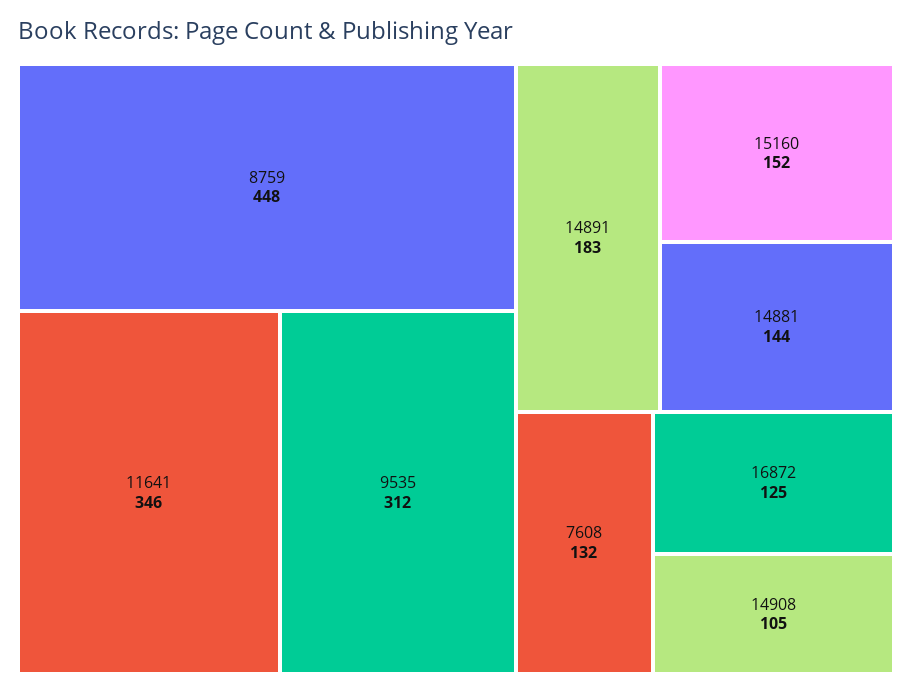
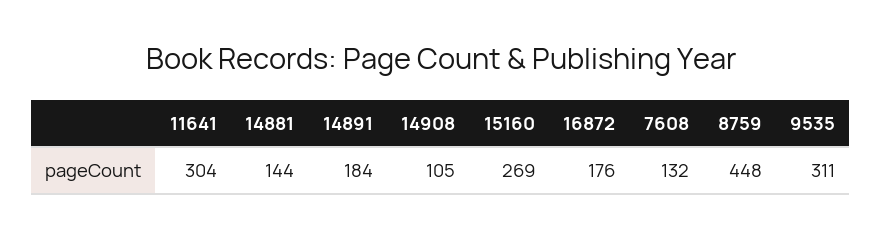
11641: 346 -> 304
9535: 312 -> 311
14891: 183 -> 184
15160: 152 -> 269
16872: 125 -> 176

